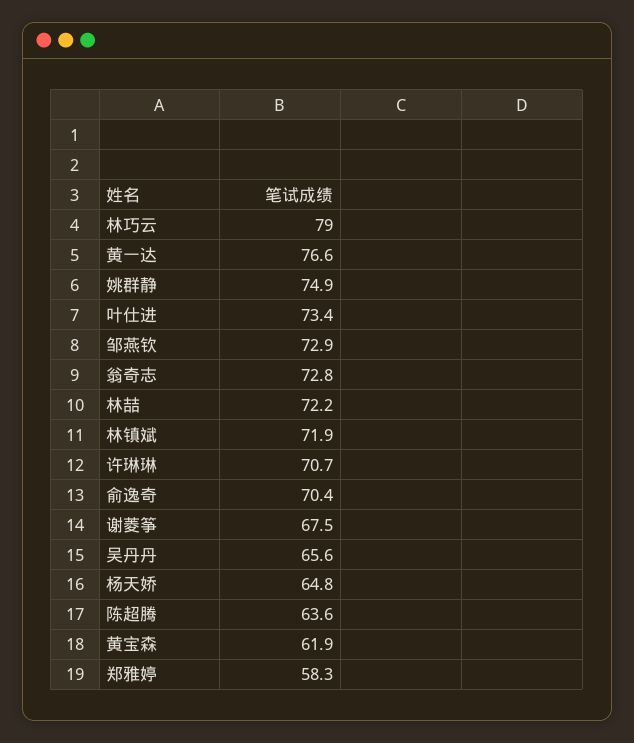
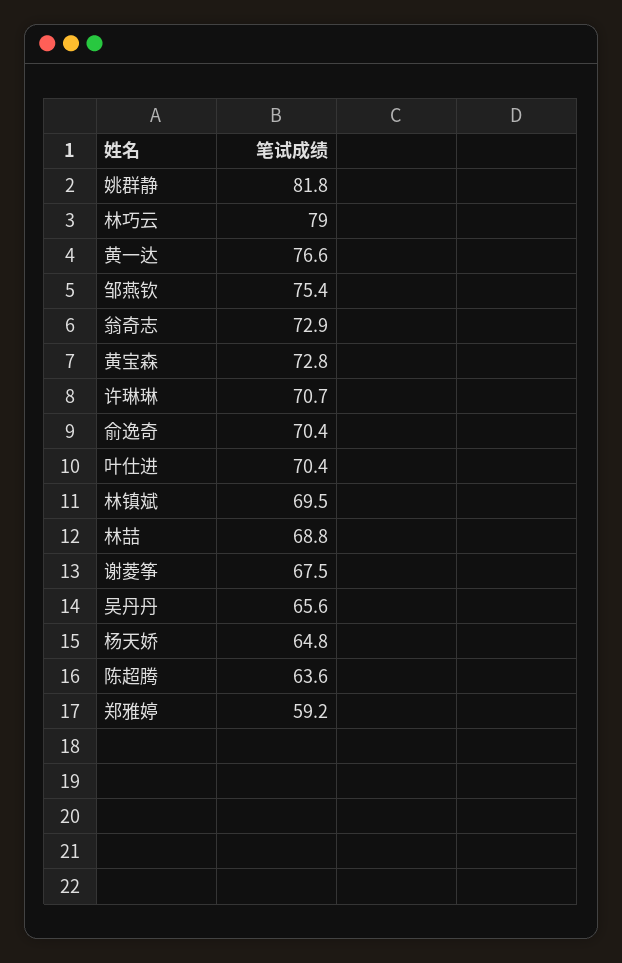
姚群静: 74.9 -> 81.8
叶仕进: 73.4 -> 70.4
邹燕钦: 72.9 -> 75.4
翁奇志: 72.8 -> 72.9
林喆: 72.2 -> 68.8
林镇斌: 71.9 -> 69.5
黄宝森: 61.9 -> 72.8
郑雅婷: 58.3 -> 59.2

